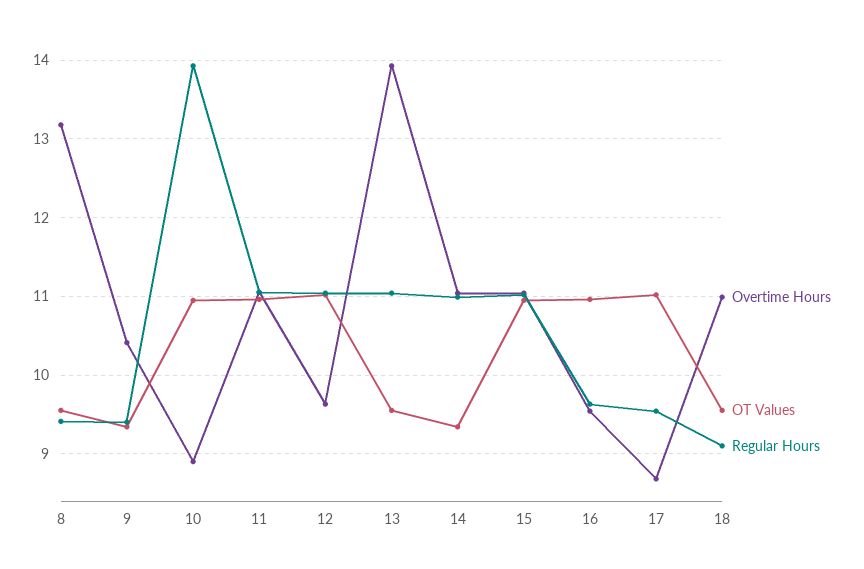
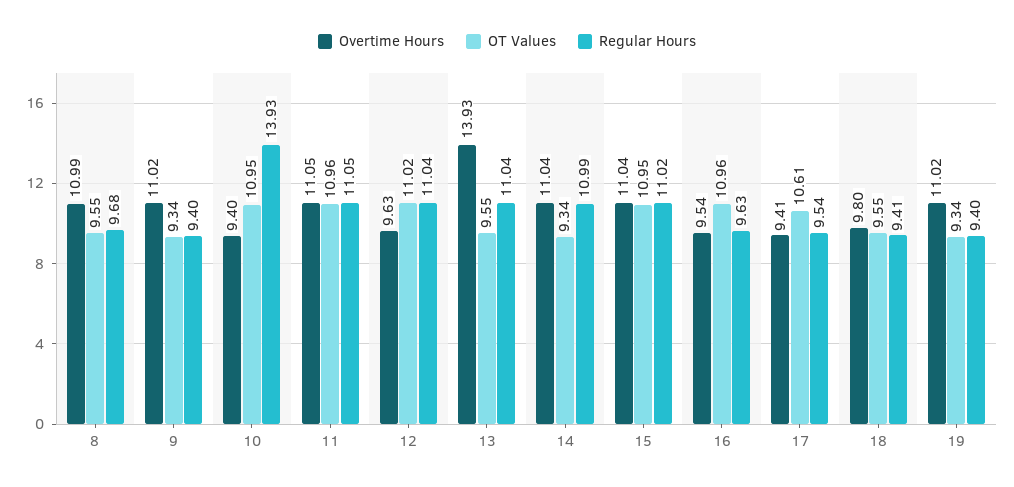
Overtime Hours, 8: 13.2 -> 10.99
Regular Hours, 8: 9.4 -> 9.68
Overtime Hours, 9: 10.4 -> 11.02
Overtime Hours, 10: 8.9 -> 9.4
Overtime Hours, 17: 8.7 -> 9.41
OT Values, 17: 11 -> 10.61
Overtime Hours, 18: 11 -> 9.8
Regular Hours, 18: 9.1 -> 9.41
Overtime Hours, 19: none -> 11.02
OT Values, 19: none -> 9.34
Regular Hours, 19: none -> 9.4

